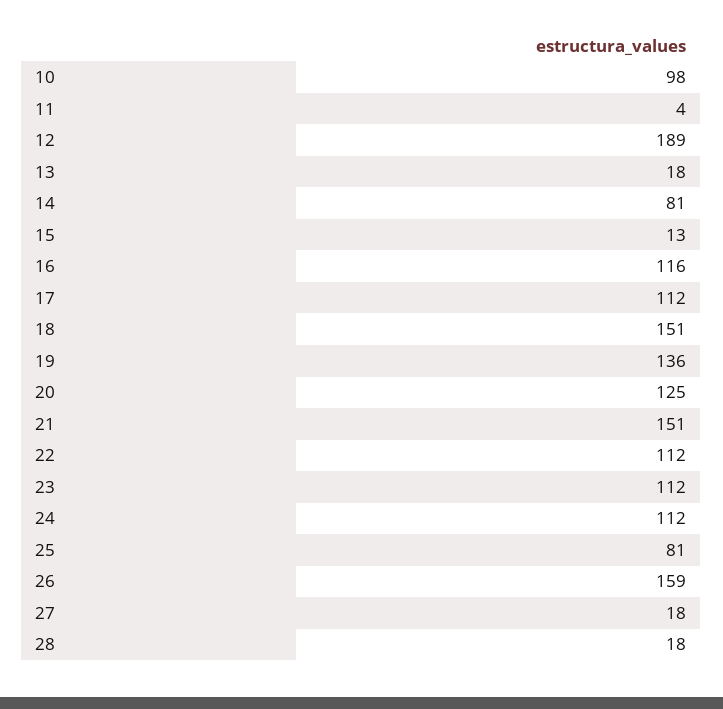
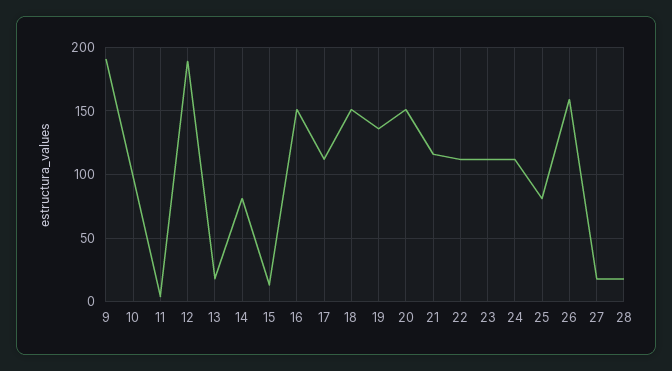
16: 116 -> 150
20: 125 -> 150
21: 151 -> 115
9: none -> 190

